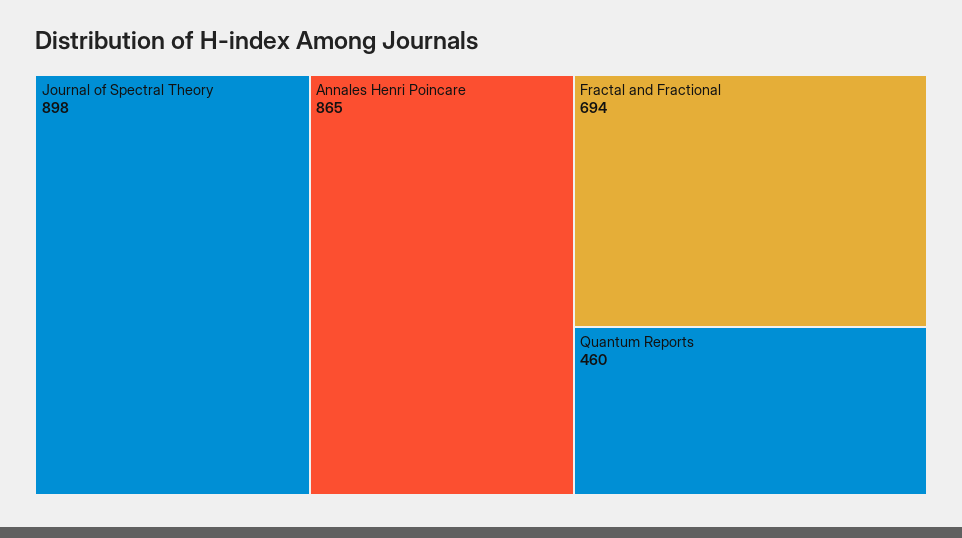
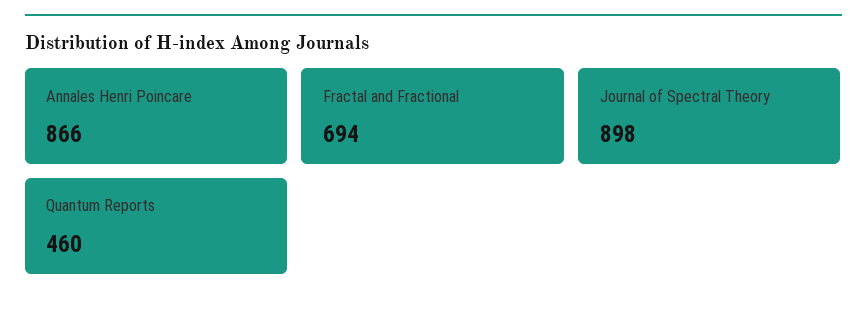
Annales Henri Poincare: 865 -> 866

